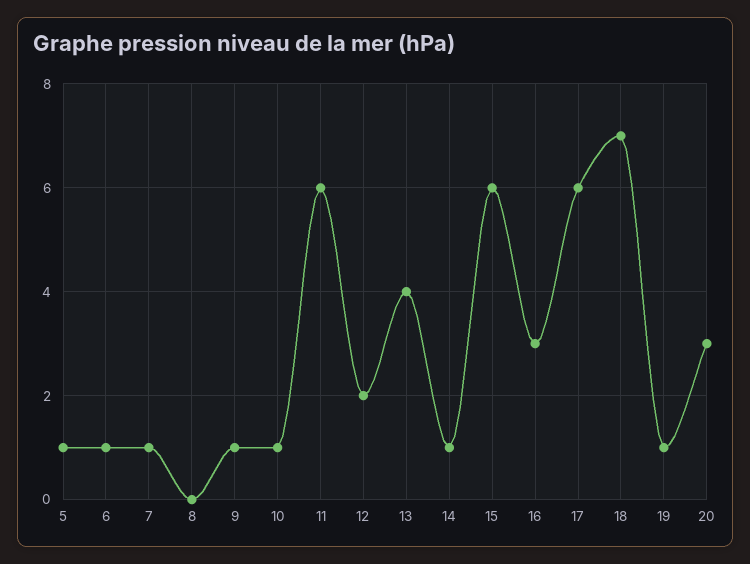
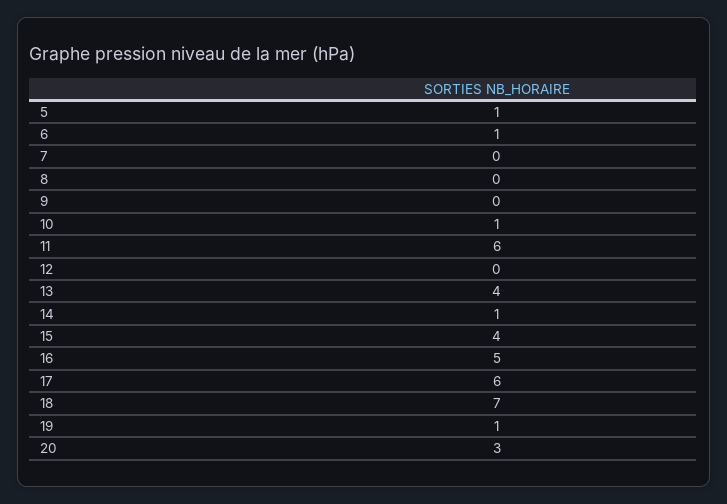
7: 1 -> 0
9: 1 -> 0
12: 2 -> 0
15: 6 -> 4
16: 3 -> 5

